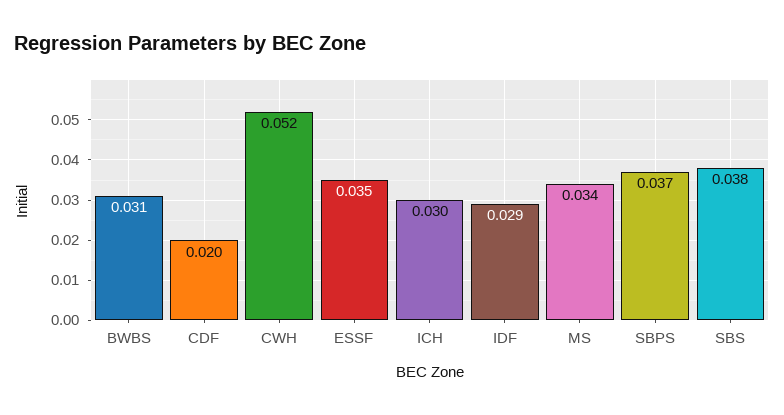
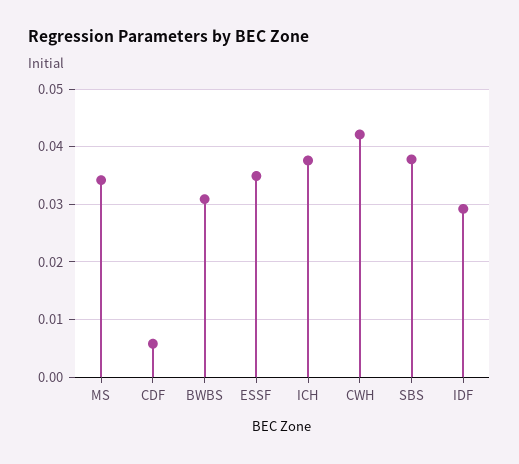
CDF: 0.02 -> 0.006
CWH: 0.052 -> 0.042
ICH: 0.03 -> 0.038
SBPS: 0.037 -> none

